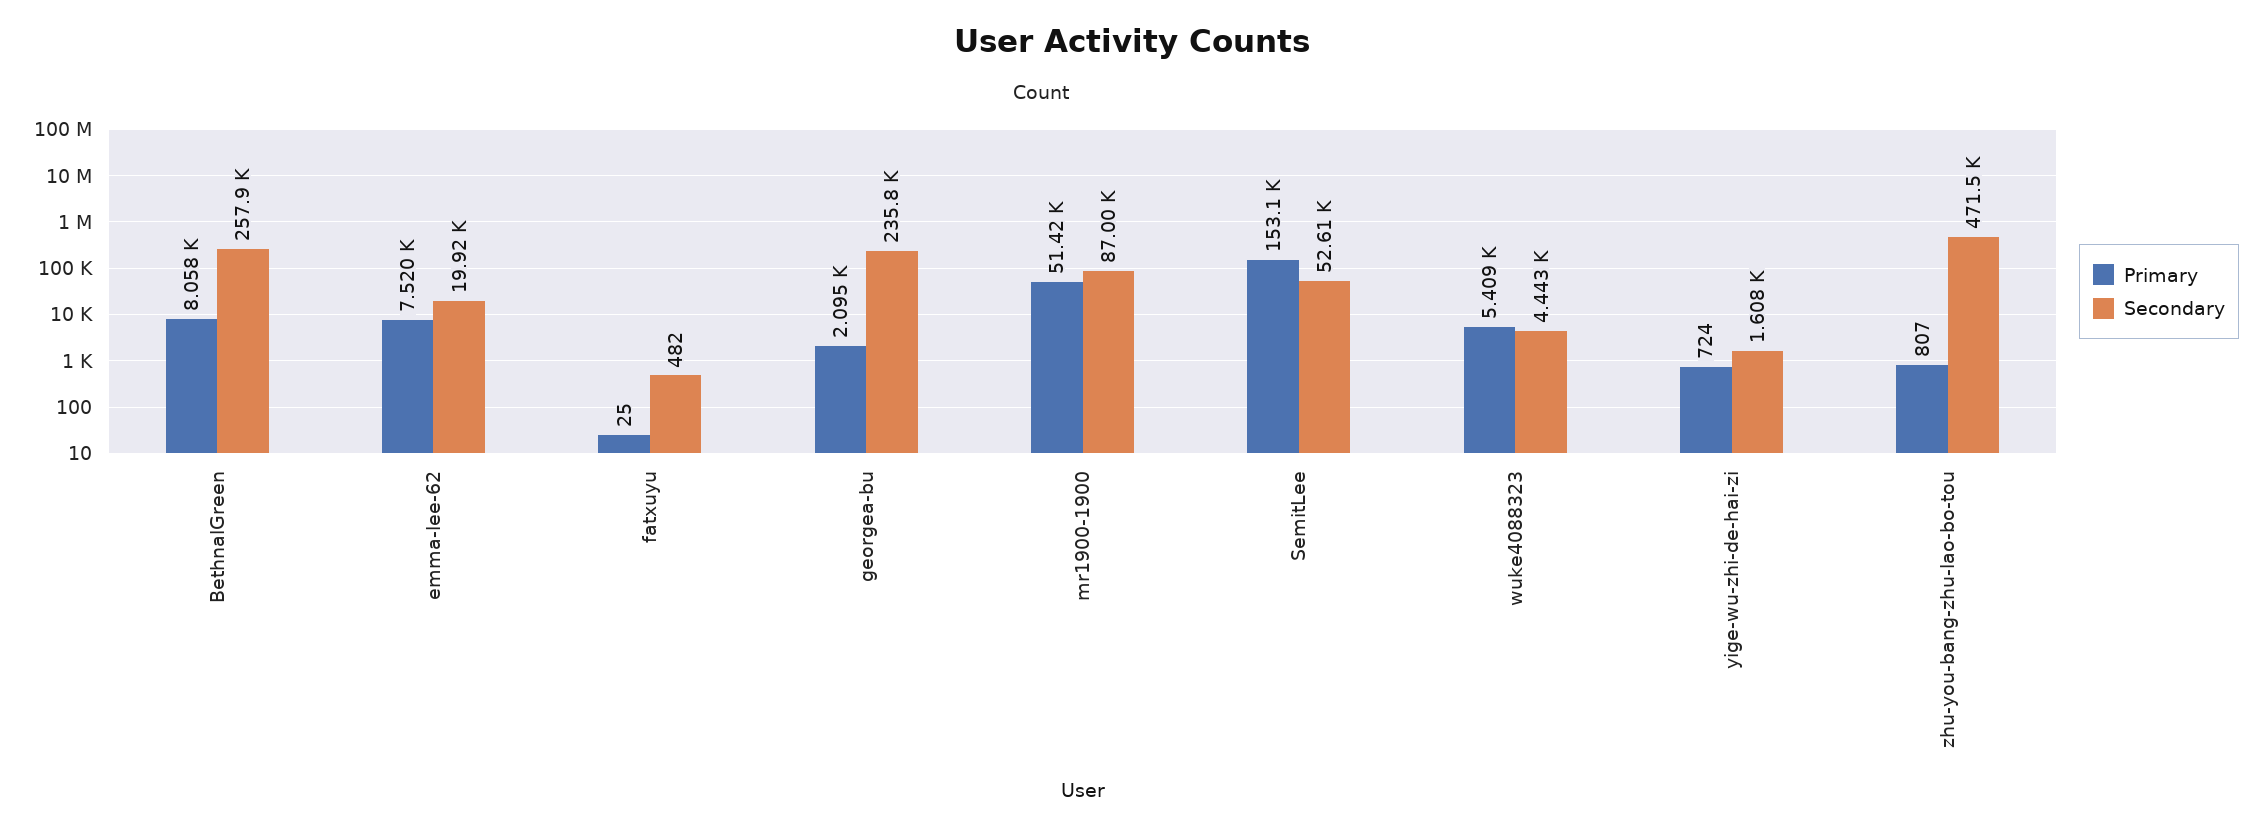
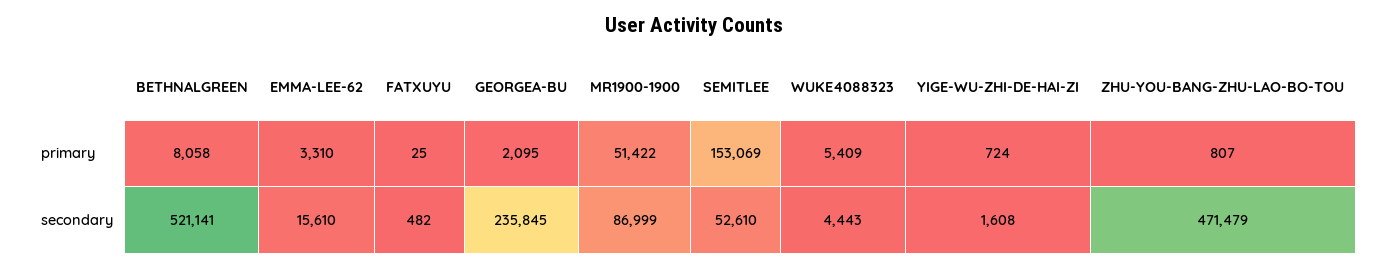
Secondary, BethnalGreen: 257900 -> 521141
Primary, emma-lee-62: 7520 -> 3310
Secondary, emma-lee-62: 19920 -> 15610

